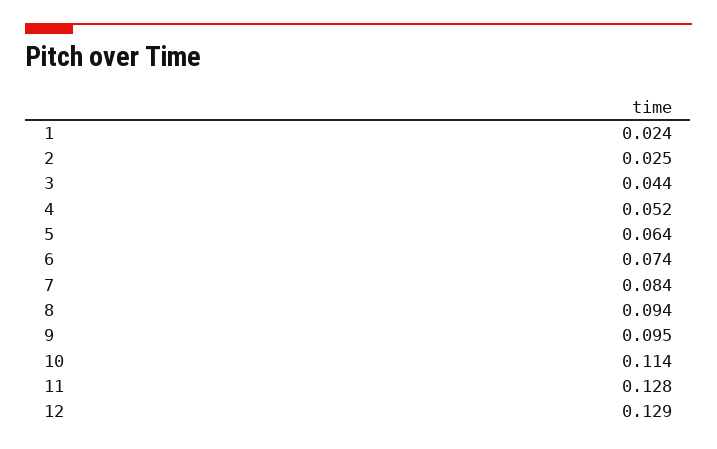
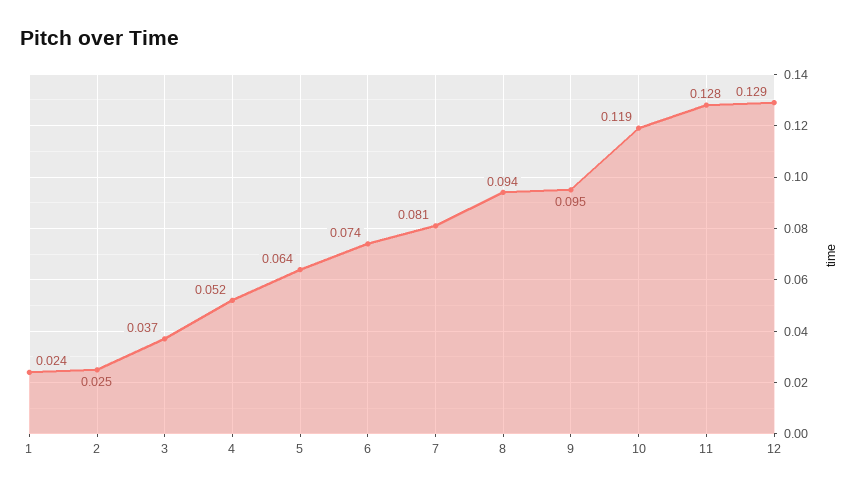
3: 0.044 -> 0.037
7: 0.084 -> 0.081
10: 0.114 -> 0.119

